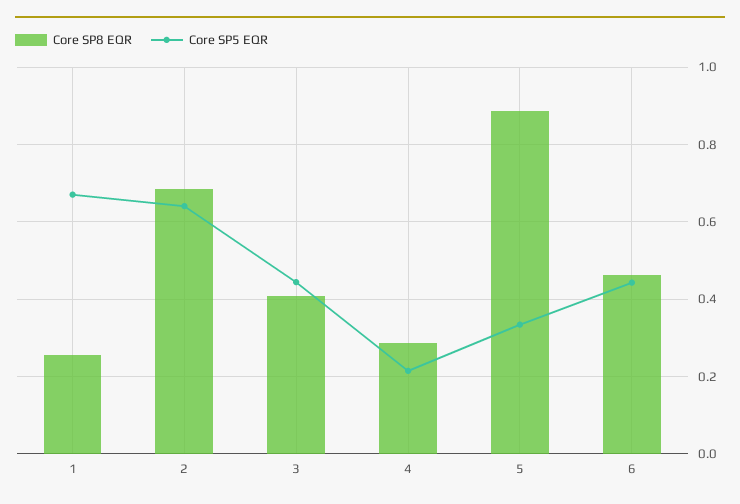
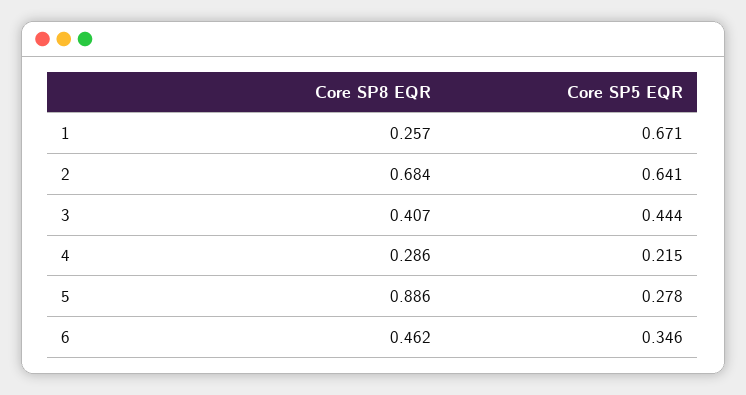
Core SP5 EQR, 5: 0.34 -> 0.278
Core SP5 EQR, 6: 0.44 -> 0.346

